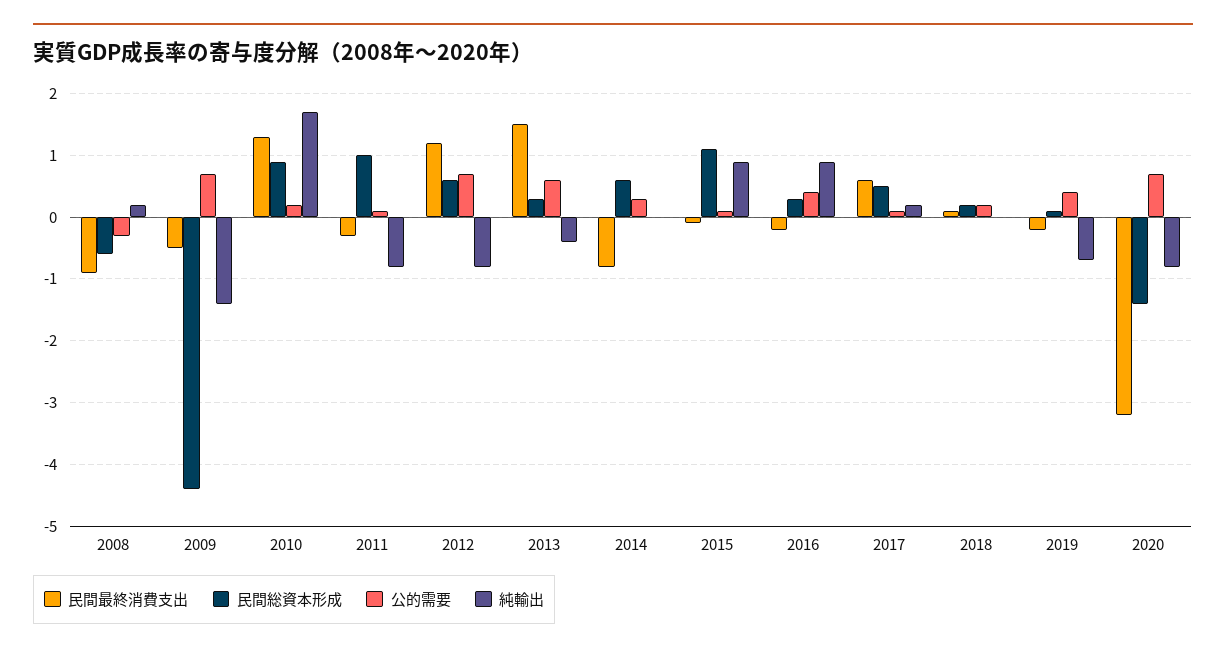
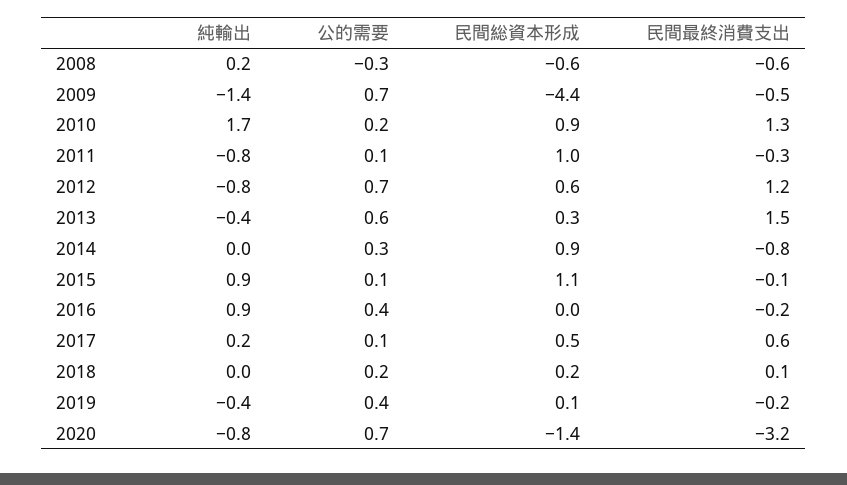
民間最終消費支出, 2008: -0.9 -> -0.6
民間総資本形成, 2014: 0.6 -> 0.9
民間総資本形成, 2016: 0.3 -> 0
純輸出, 2019: -0.7 -> -0.4

